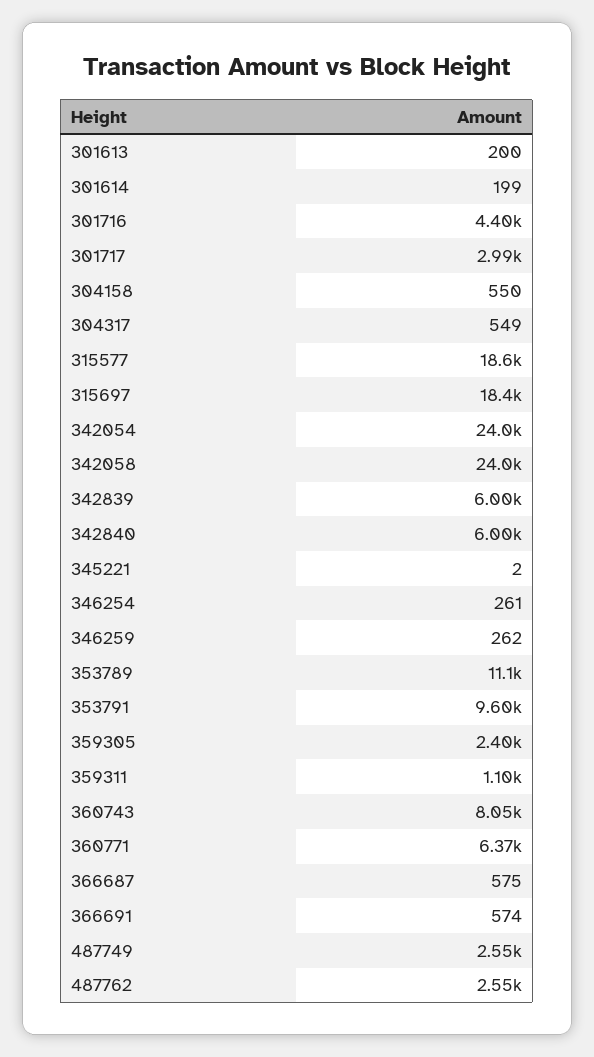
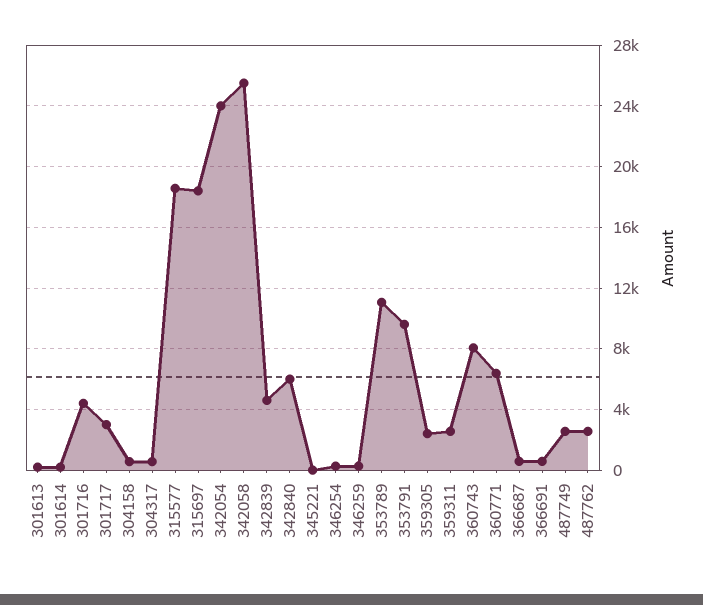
342058: 24000 -> 25500
342839: 6000 -> 4500
359311: 1100 -> 2500

